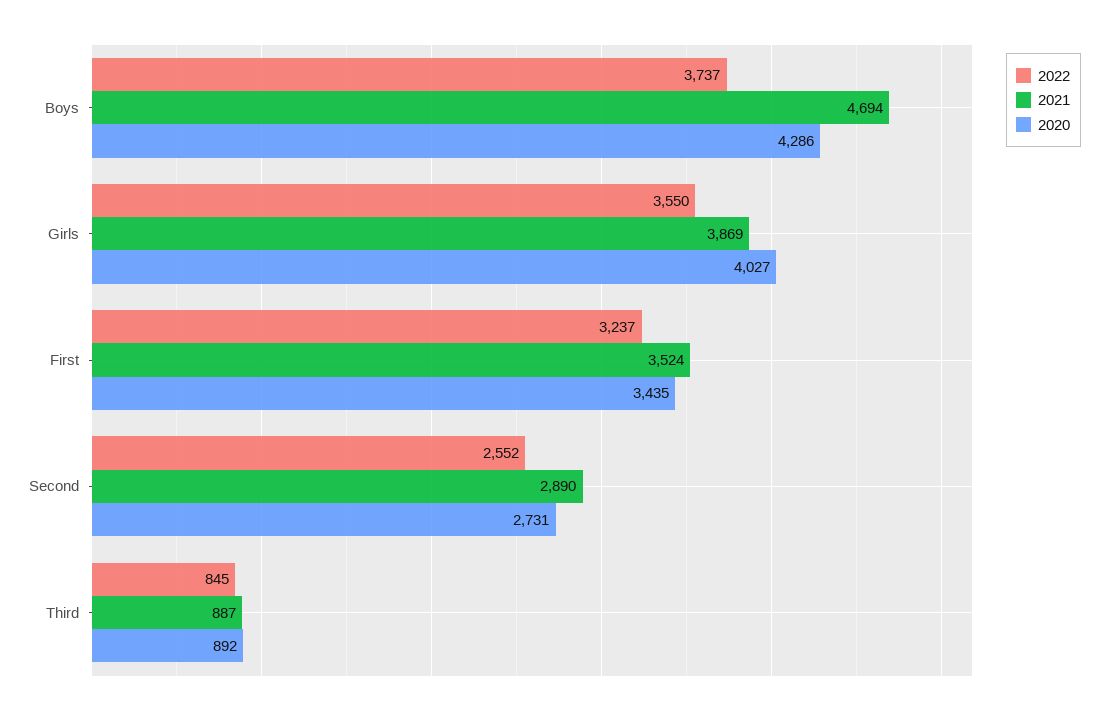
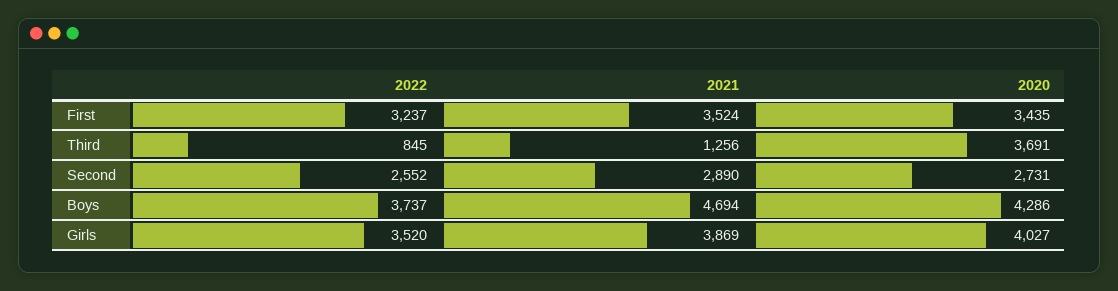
2022, Girls: 3550 -> 3520
2021, Third: 887 -> 1256
2020, Third: 892 -> 3691

